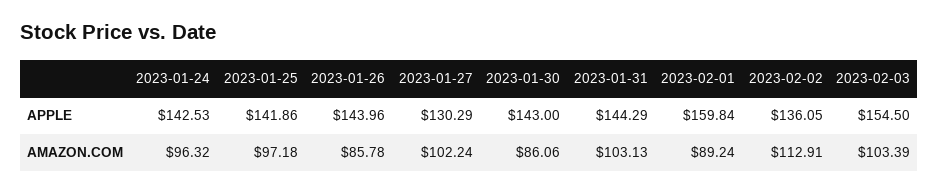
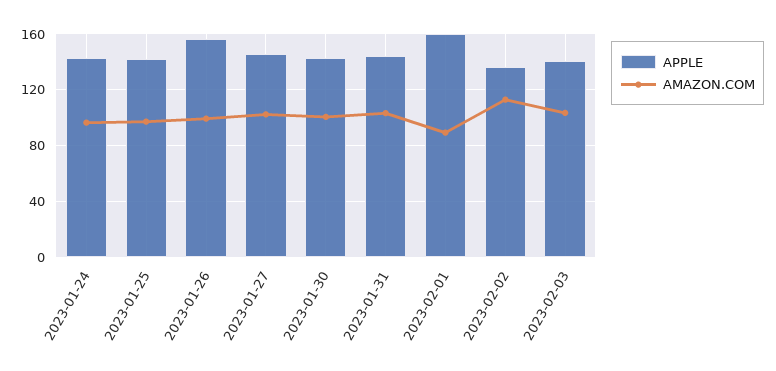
APPLE, 2023-01-26: 143.96 -> 155
APPLE, 2023-01-27: 130.29 -> 145
APPLE, 2023-02-03: 154.5 -> 140
AMAZON.COM, 2023-01-26: 85.78 -> 100
AMAZON.COM, 2023-01-30: 86.06 -> 100

